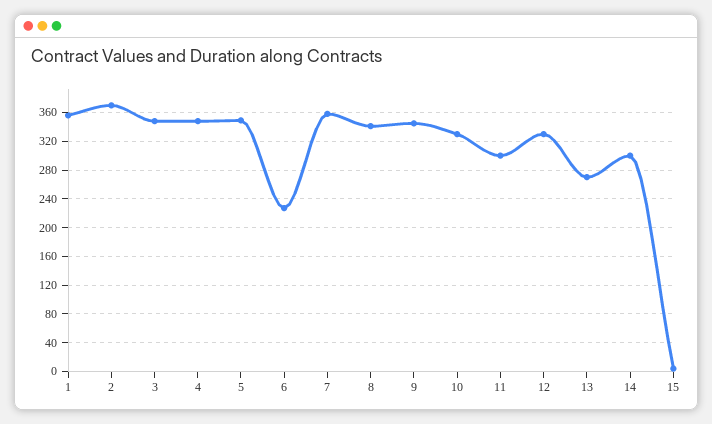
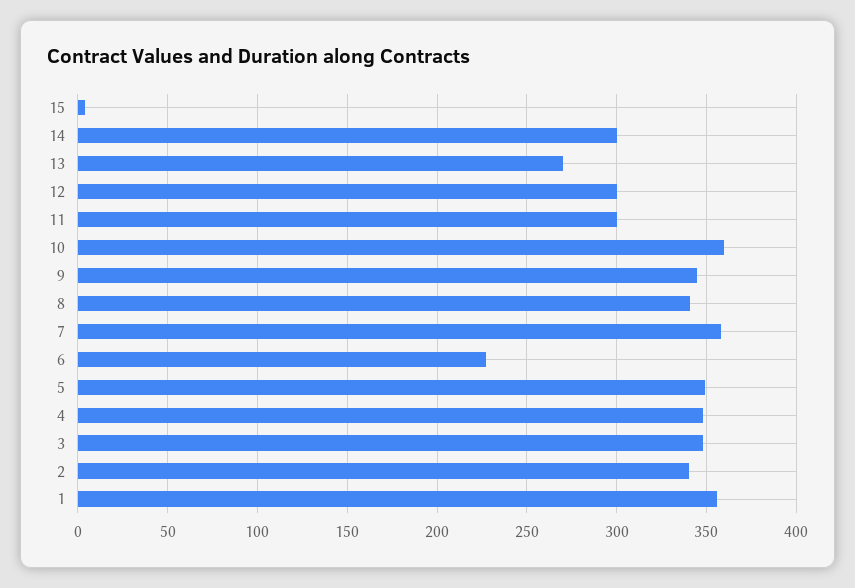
2: 370 -> 340
10: 330 -> 360
12: 330 -> 300

